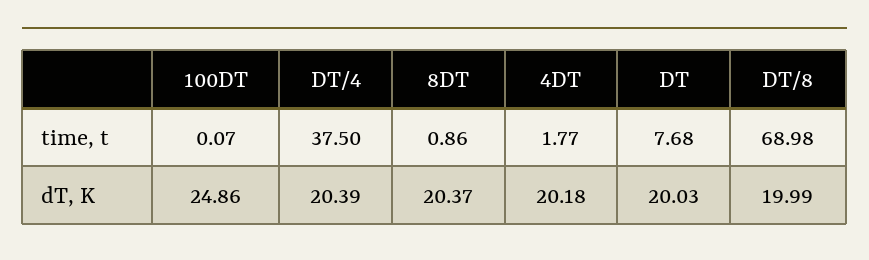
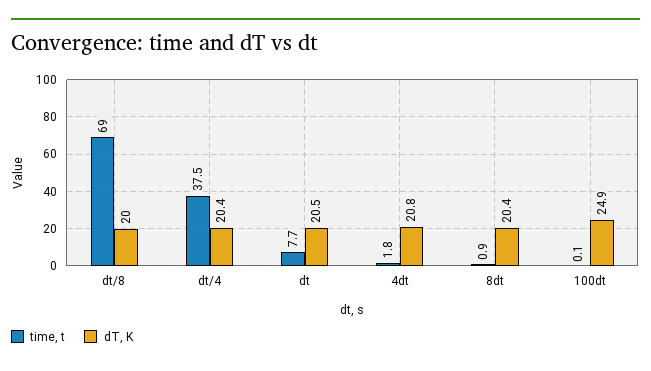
dT, K, 4DT: 20.18 -> 20.8
dT, K, DT: 20.03 -> 20.5

